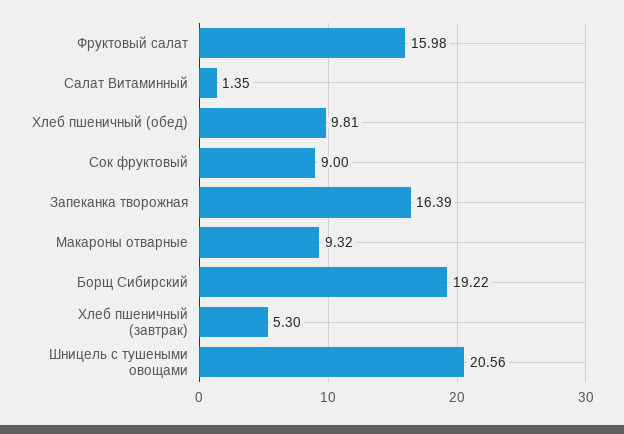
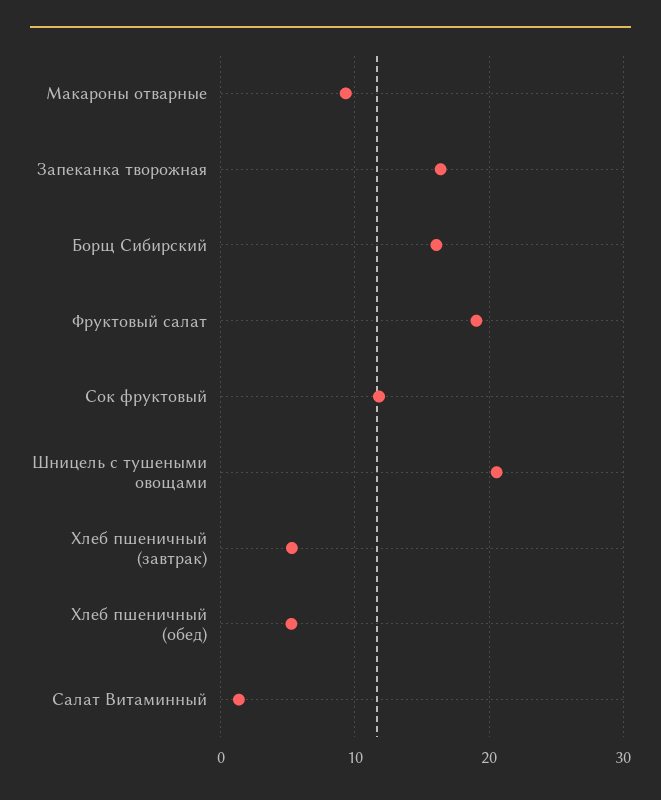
Фруктовый салат: 15.98 -> 19
Хлеб пшеничный (обед): 9.81 -> 5
Сок фруктовый: 9 -> 12
Борщ Сибирский: 19.22 -> 16

